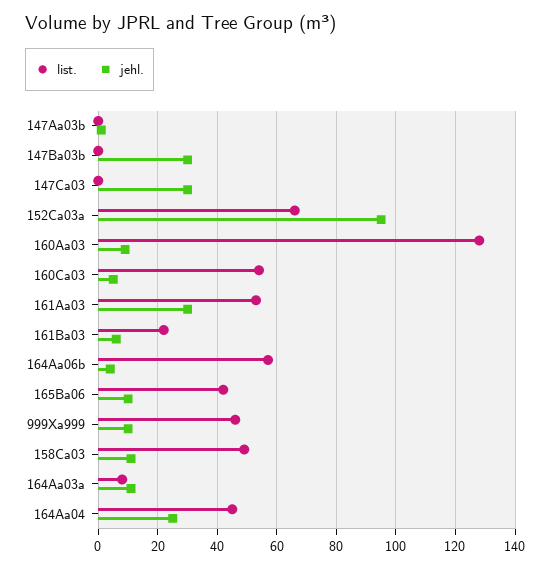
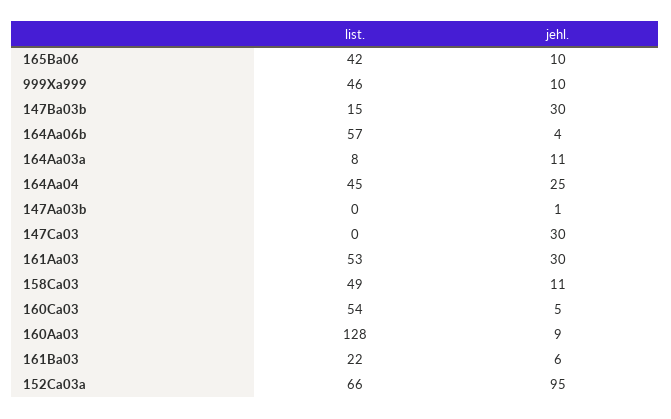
list., 147Ba03b: 0 -> 15

